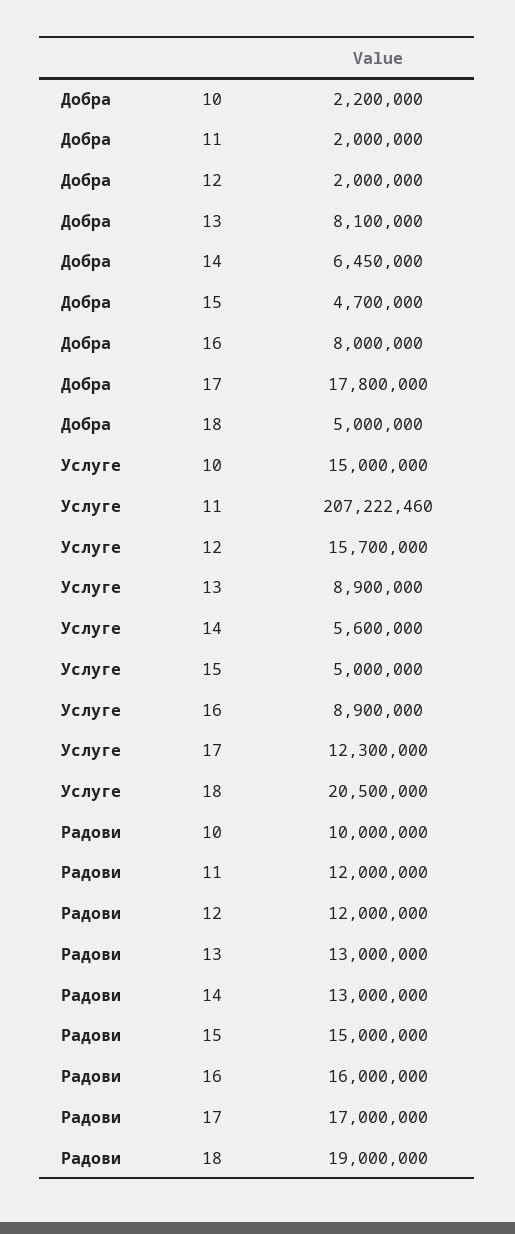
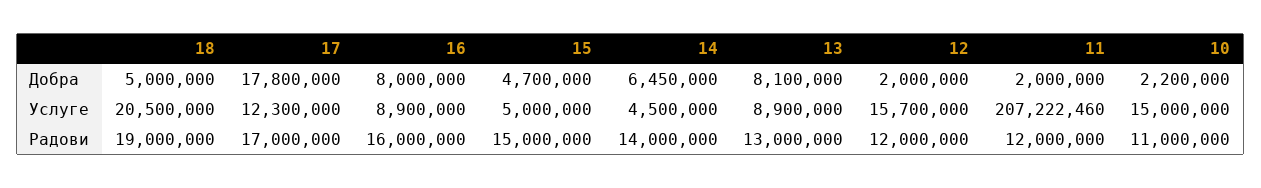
Услуге, 14: 5600000 -> 4500000
Радови, 10: 10000000 -> 11000000
Радови, 14: 13000000 -> 14000000

